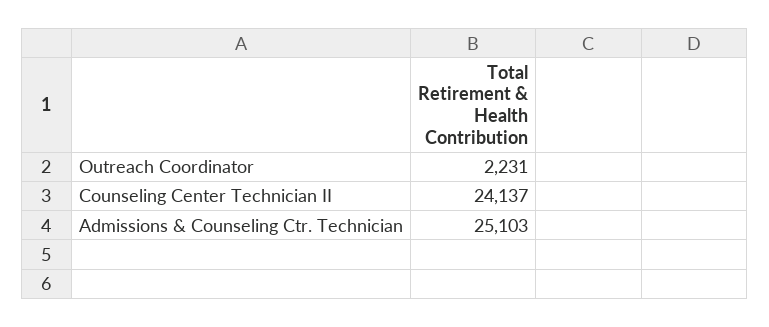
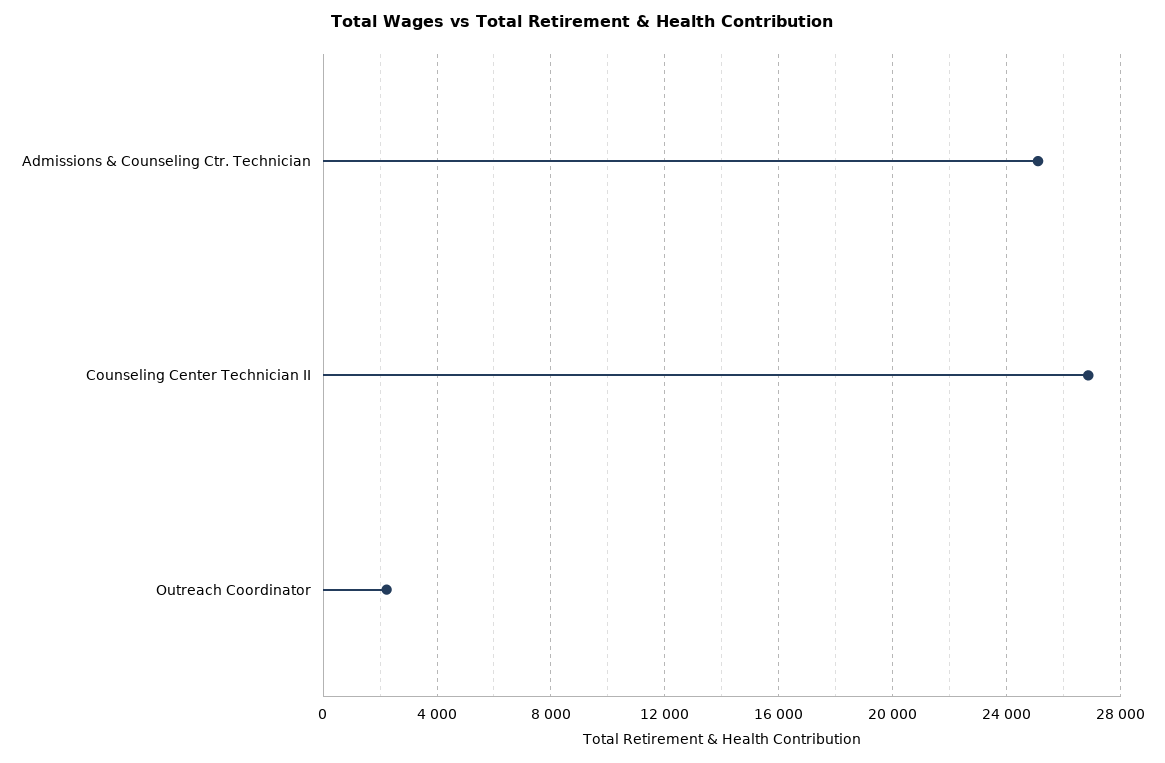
Counseling Center Technician II: 24137 -> 27000

